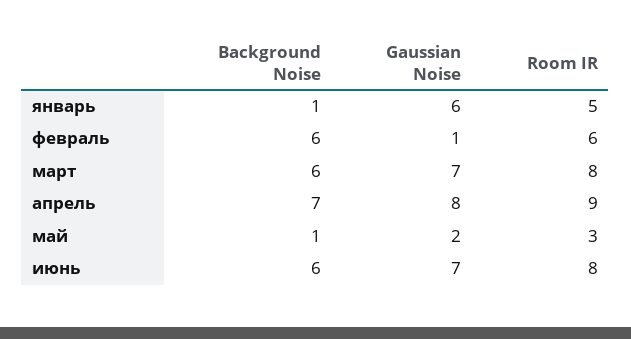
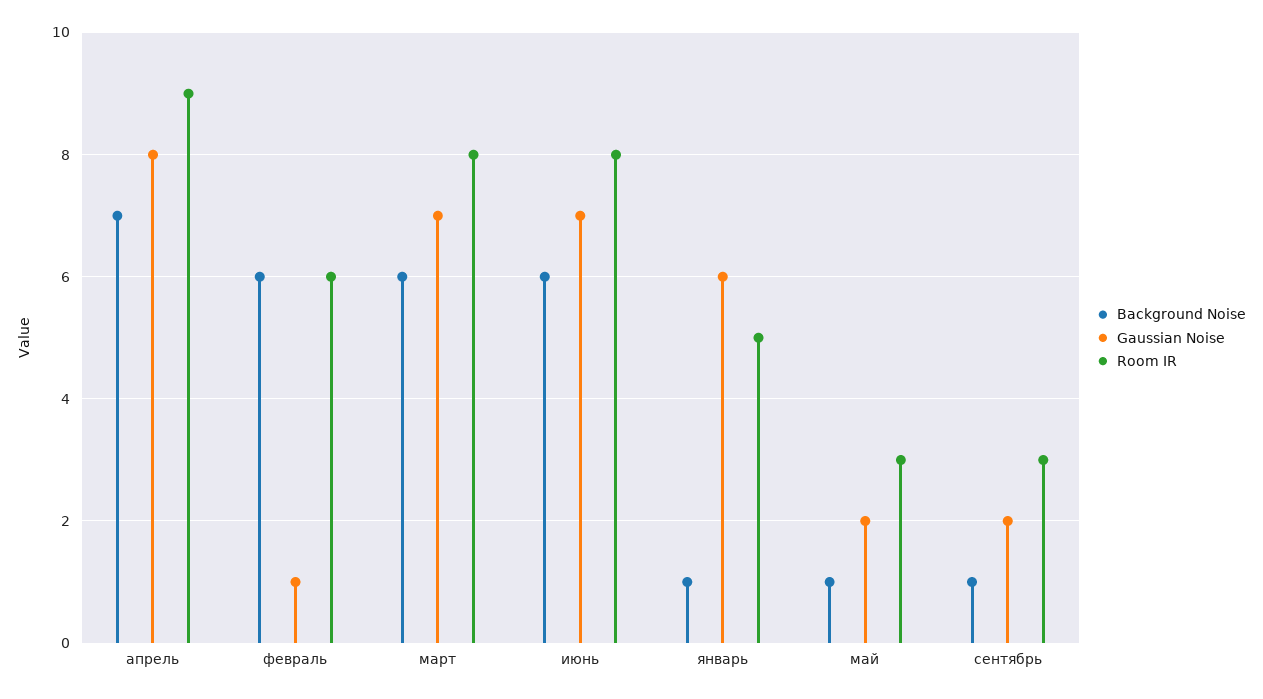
Background Noise, сентябрь: none -> 1
Gaussian Noise, сентябрь: none -> 2
Room IR, сентябрь: none -> 3

